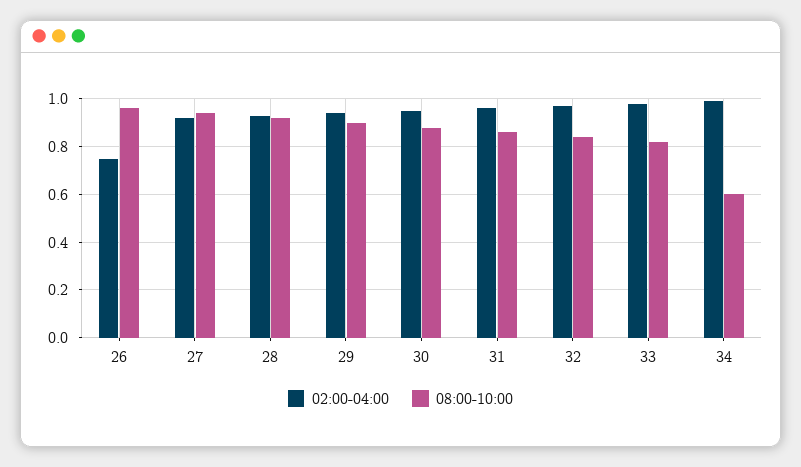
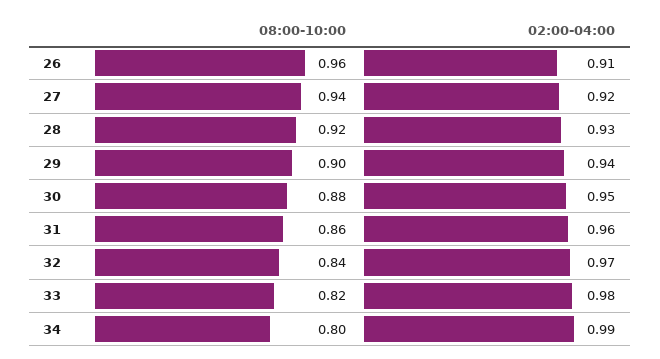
02:00-04:00, 26: 0.75 -> 0.91
08:00-10:00, 34: 0.6 -> 0.8

